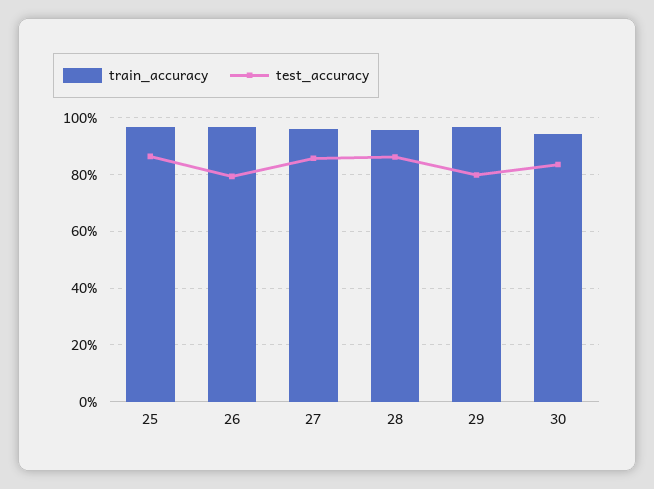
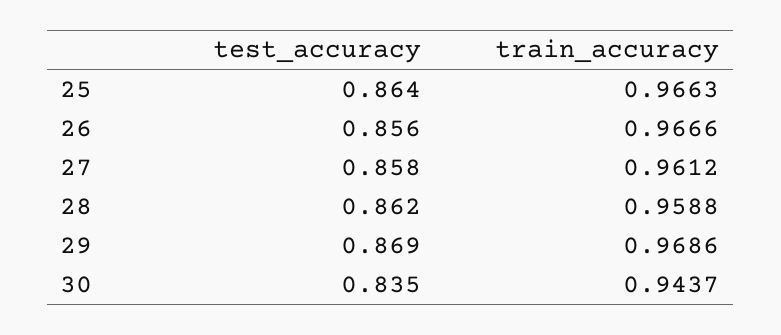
test_accuracy, 26: 0.8 -> 0.856
test_accuracy, 29: 0.8 -> 0.869

